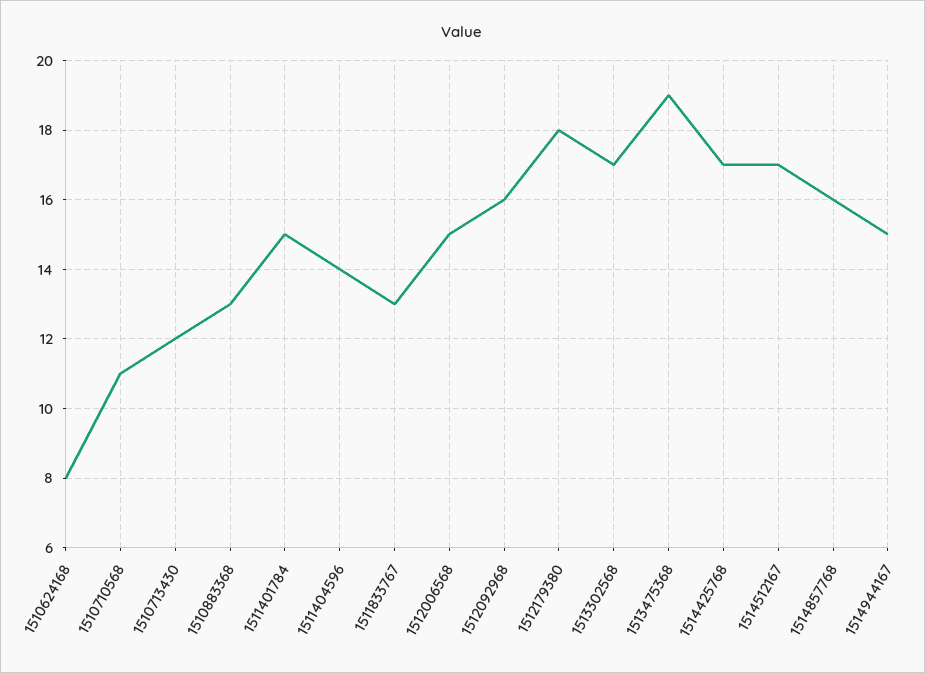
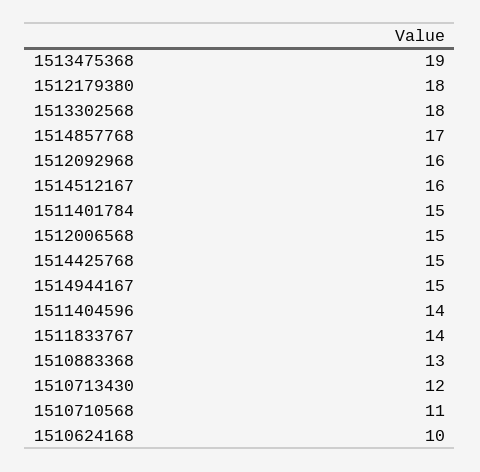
1510624168: 8 -> 10
1511833767: 13 -> 14
1513302568: 17 -> 18
1514425768: 17 -> 15
1514512167: 17 -> 16
1514857768: 16 -> 17

